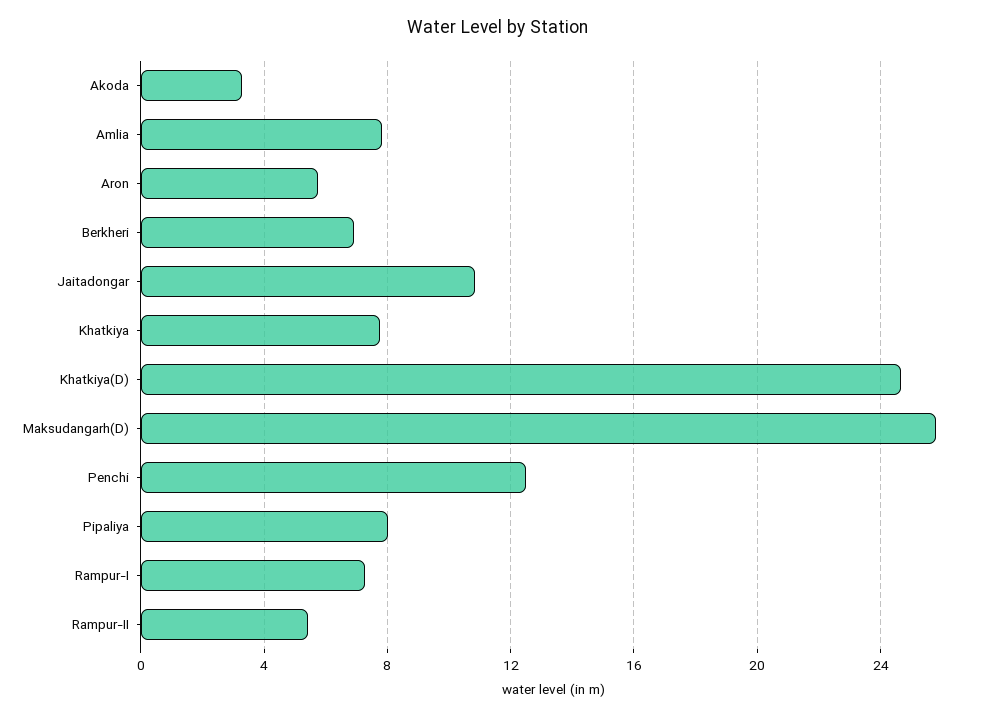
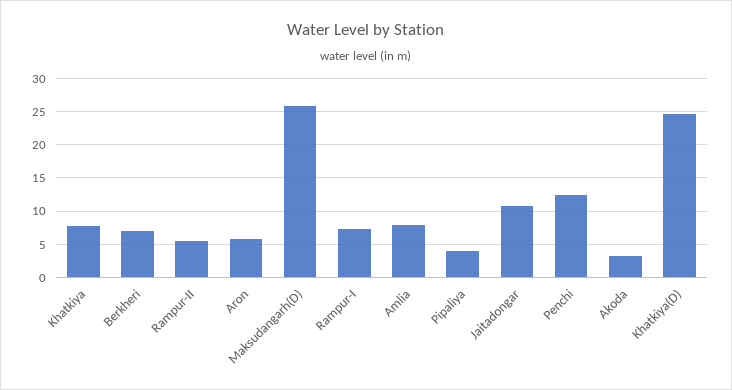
Pipaliya: 8 -> 4

